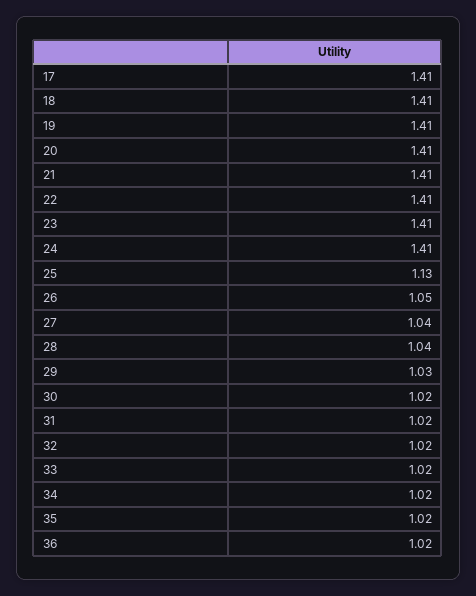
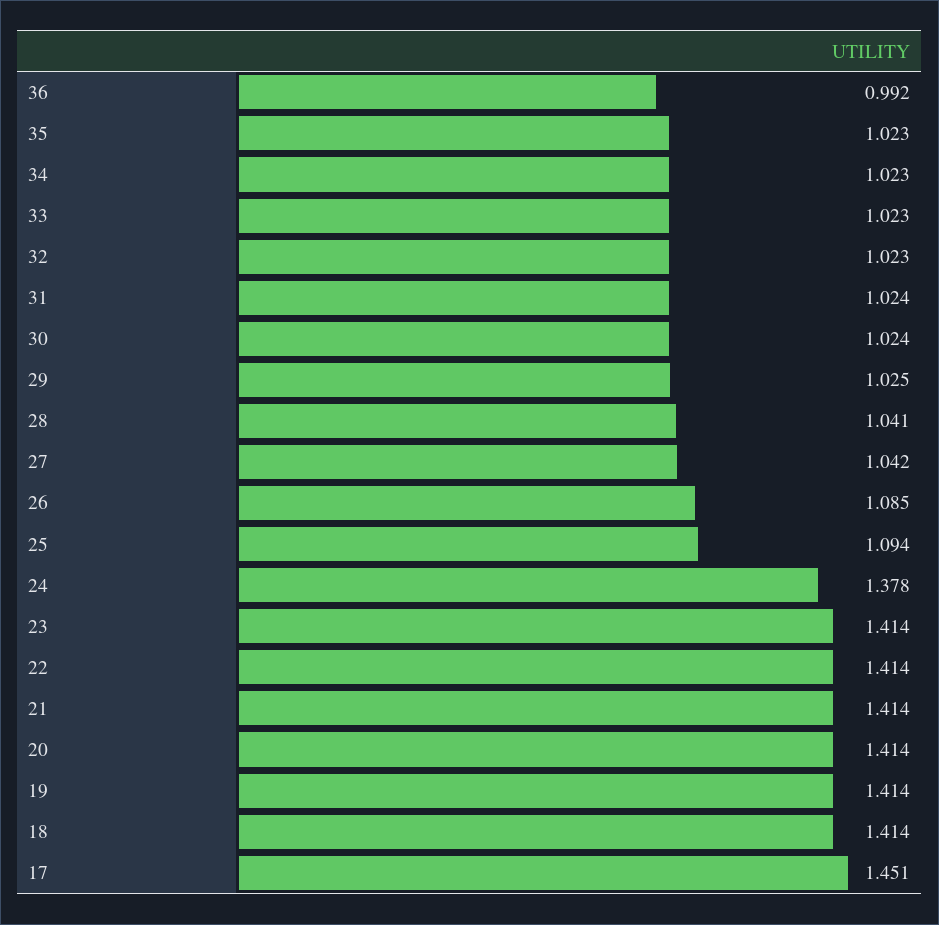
17: 1.41 -> 1.451
24: 1.41 -> 1.378
25: 1.13 -> 1.094
26: 1.05 -> 1.085
36: 1.02 -> 0.992

